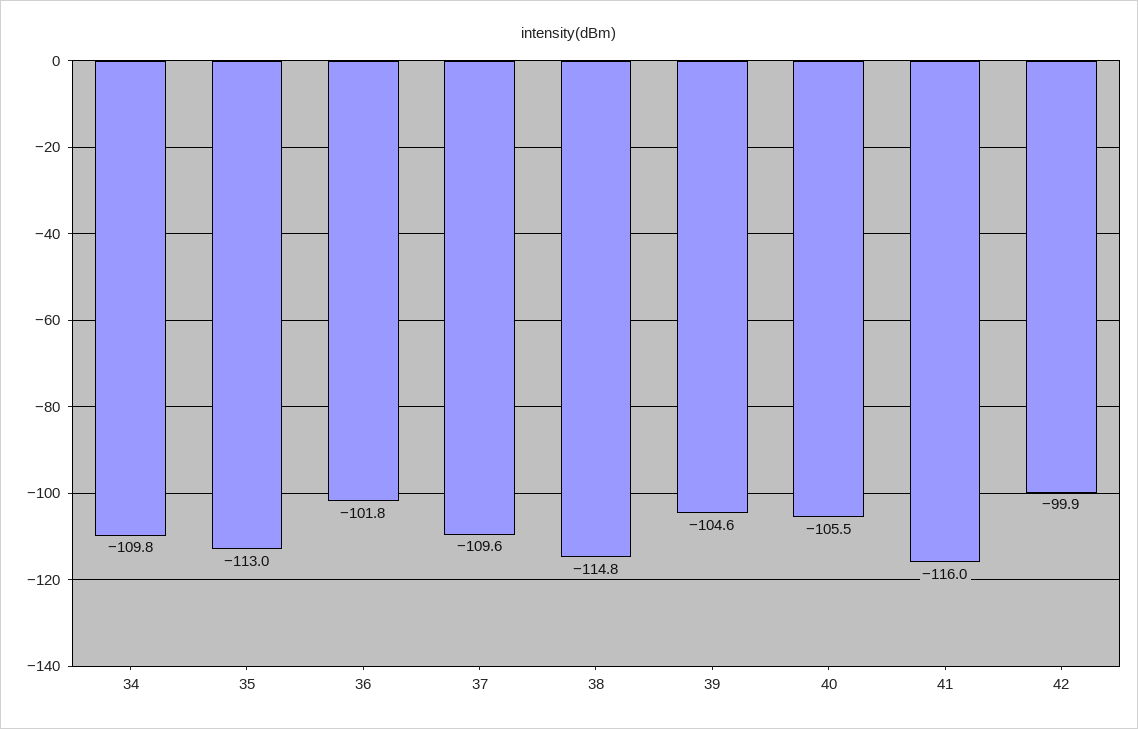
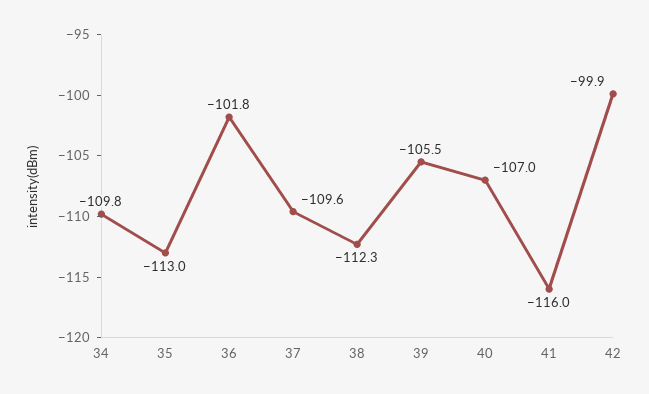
38: -114.8 -> -112.3
39: -104.6 -> -105.5
40: -105.5 -> -107

